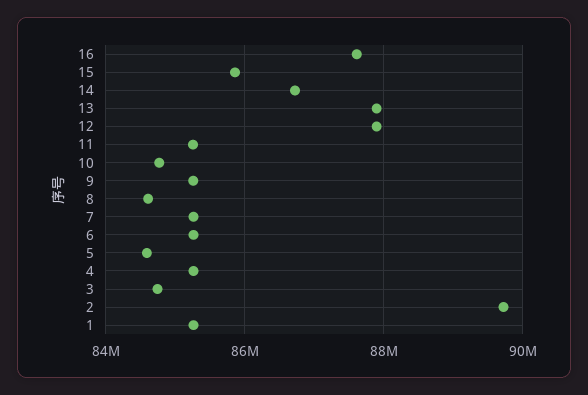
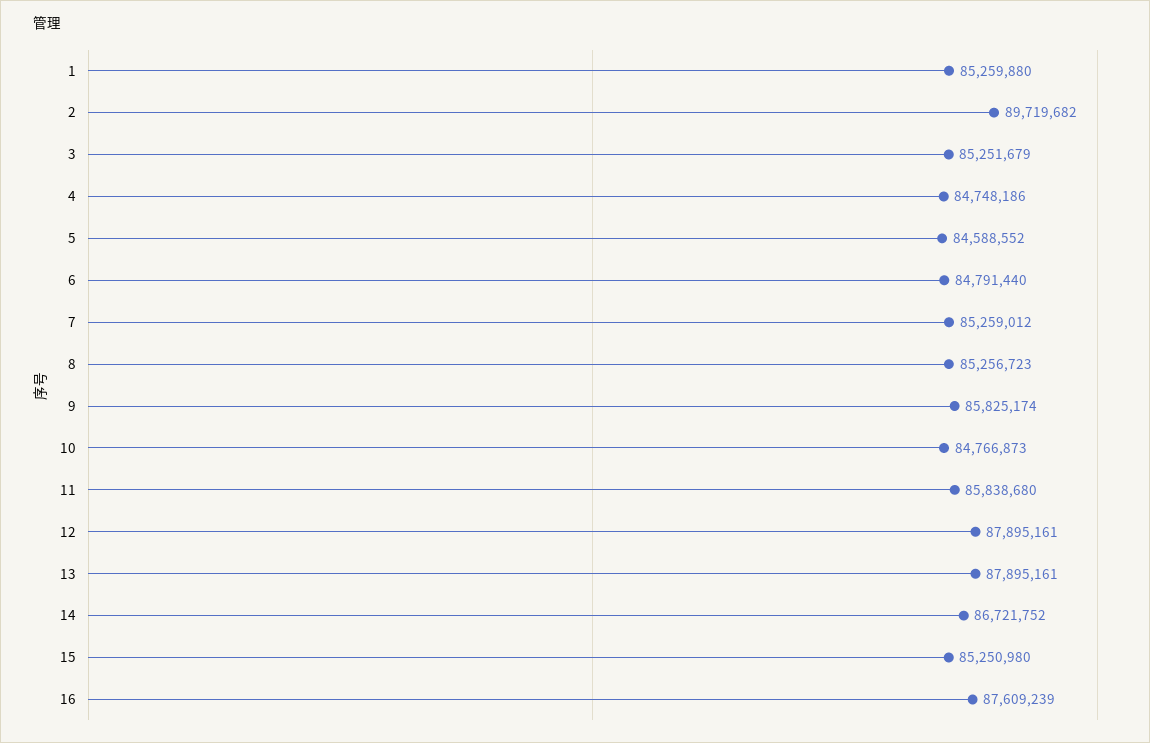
15: 85800000 -> 85250980
11: 85200000 -> 85838680
9: 85200000 -> 85825174
8: 84600000 -> 85256723
6: 85200000 -> 84791440
4: 85200000 -> 84748186
3: 84800000 -> 85251679

